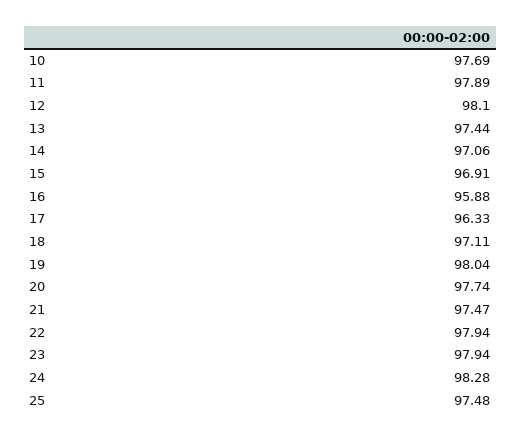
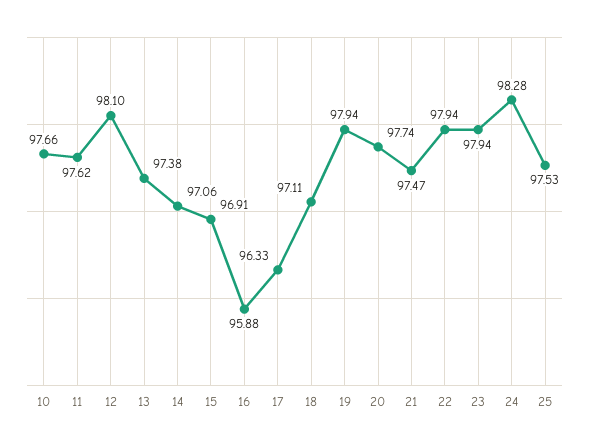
10: 97.69 -> 97.66
11: 97.89 -> 97.62
13: 97.44 -> 97.38
19: 98.04 -> 97.94
25: 97.48 -> 97.53

